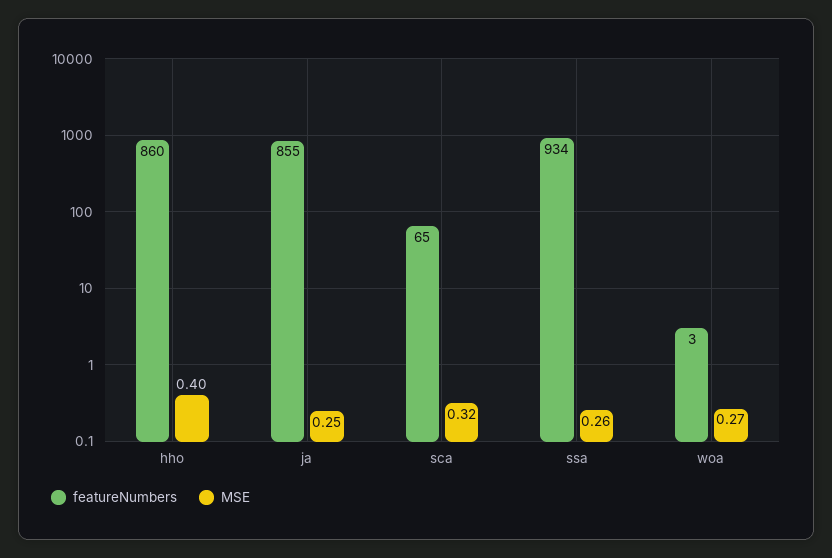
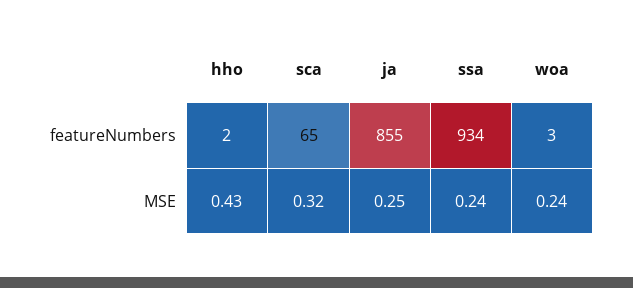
featureNumbers, hho: 860 -> 2
MSE, hho: 0.4 -> 0.43
MSE, ssa: 0.26 -> 0.24
MSE, woa: 0.27 -> 0.24

